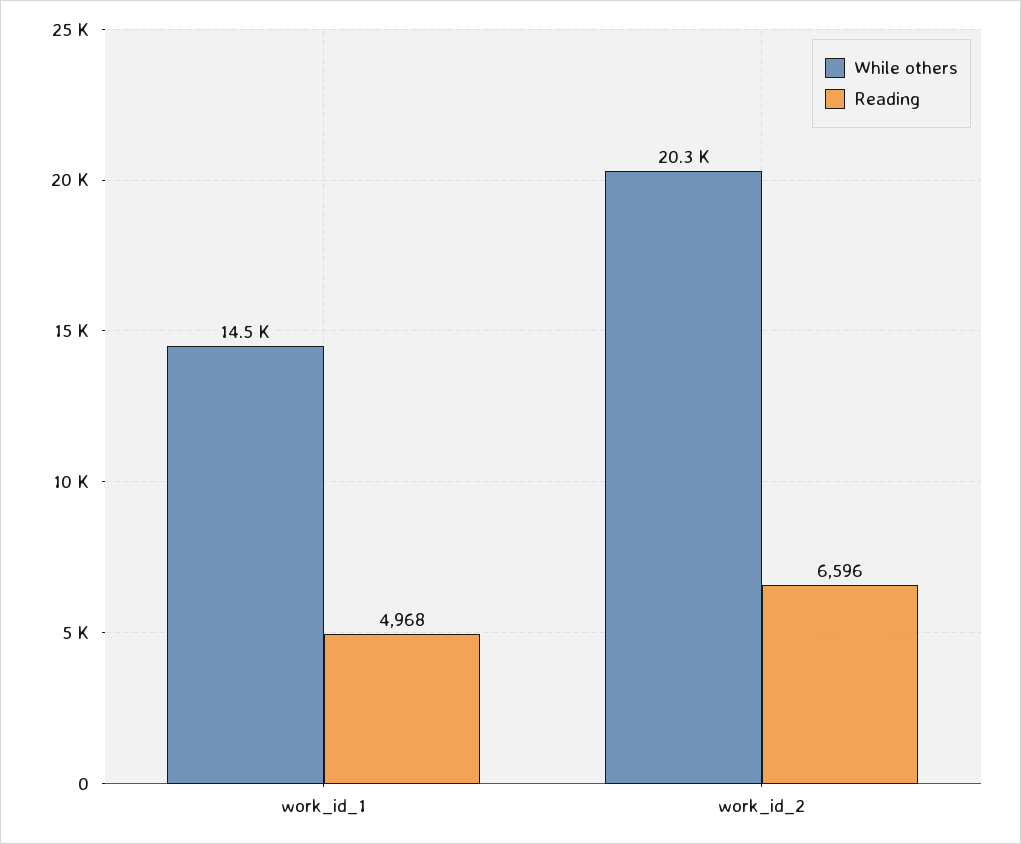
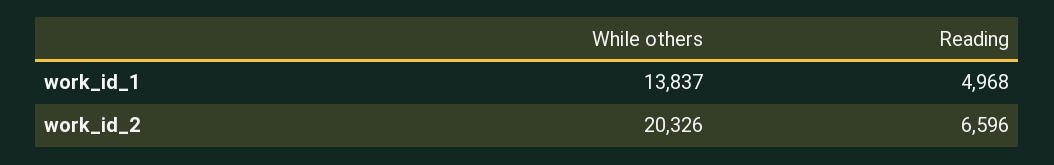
While others, work_id_1: 14500 -> 13837

